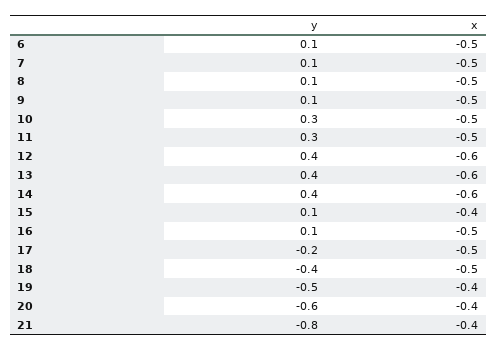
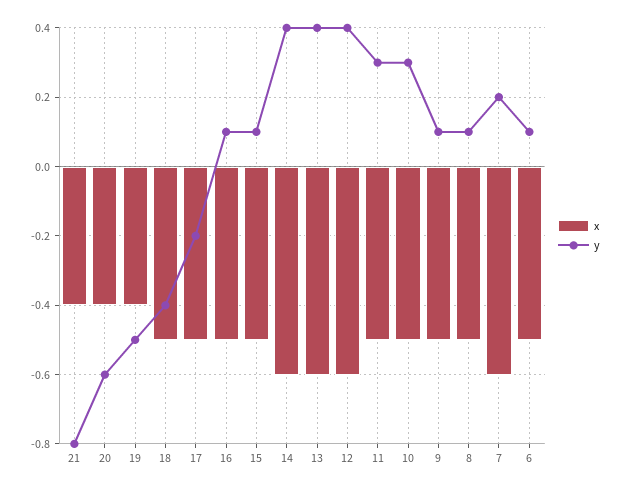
y, 7: 0.1 -> 0.2
x, 7: -0.5 -> -0.6
x, 15: -0.4 -> -0.5

